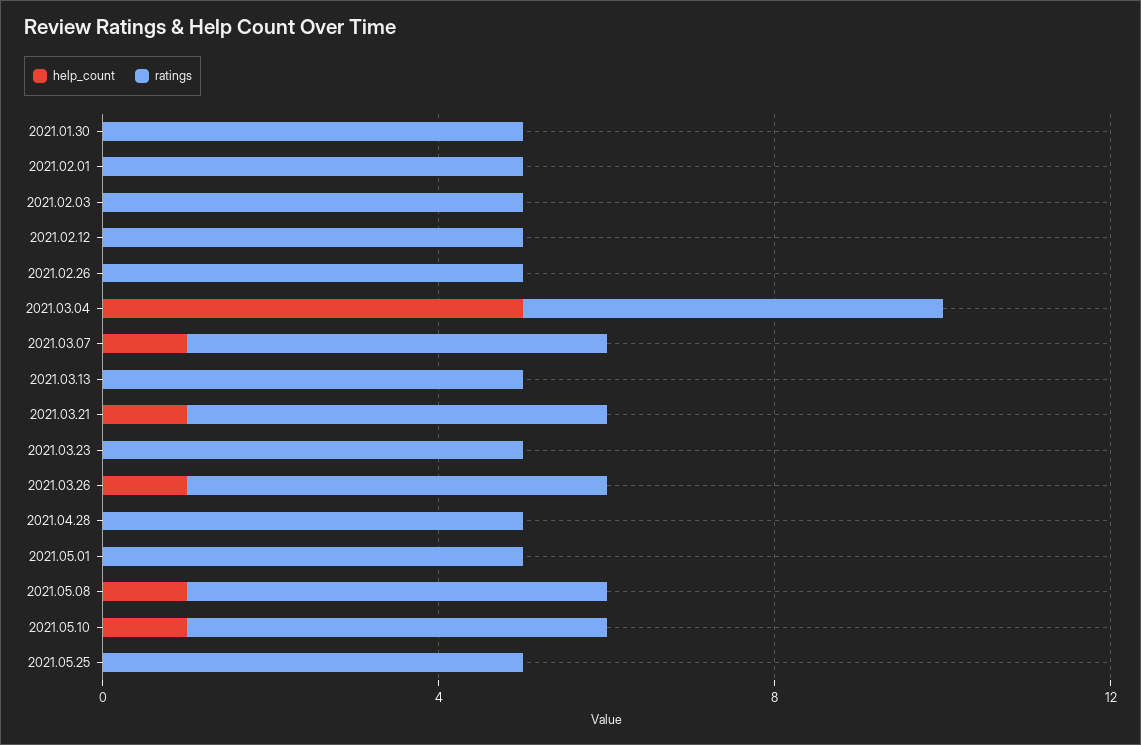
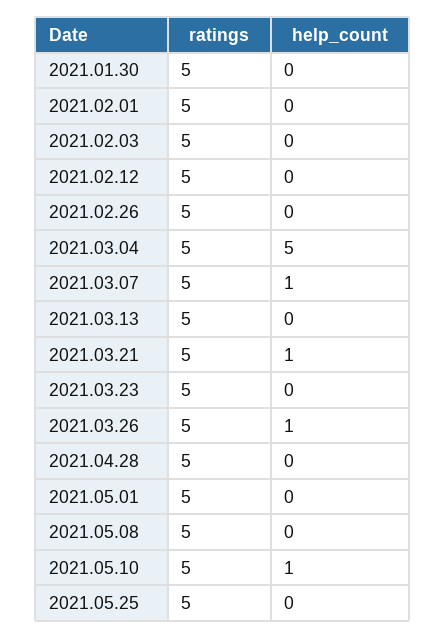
help_count, 2021.05.08: 1 -> 0

